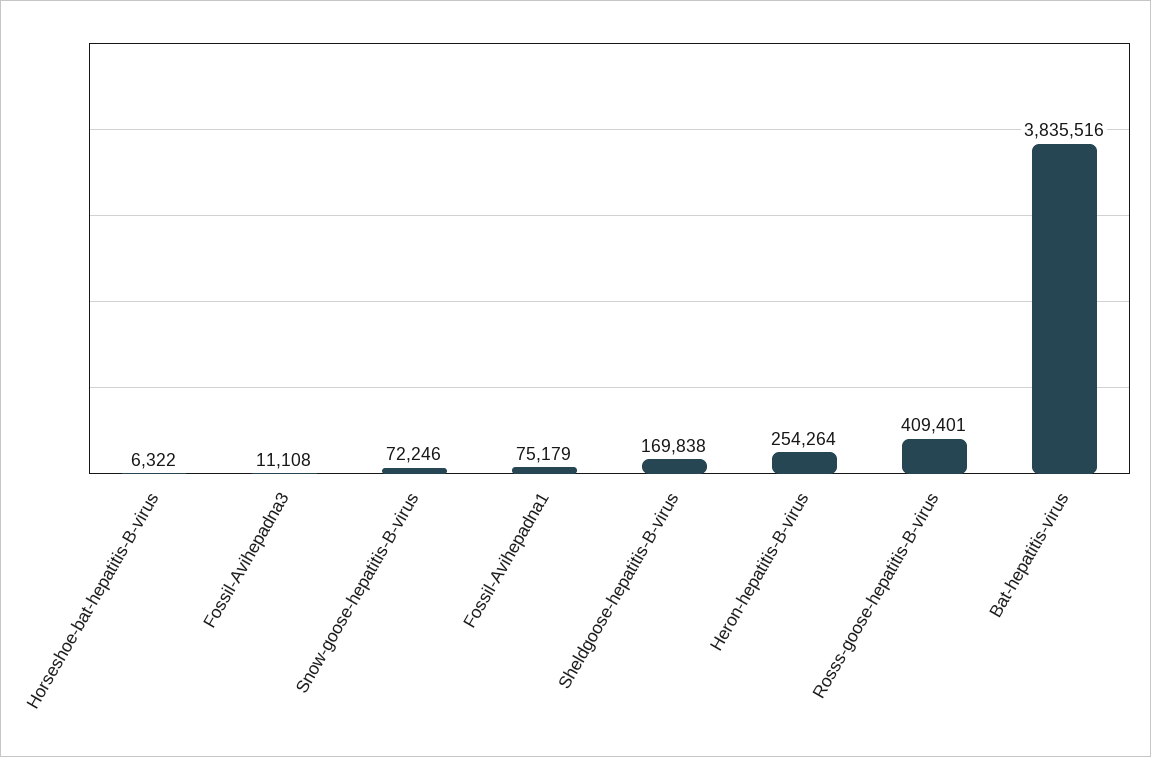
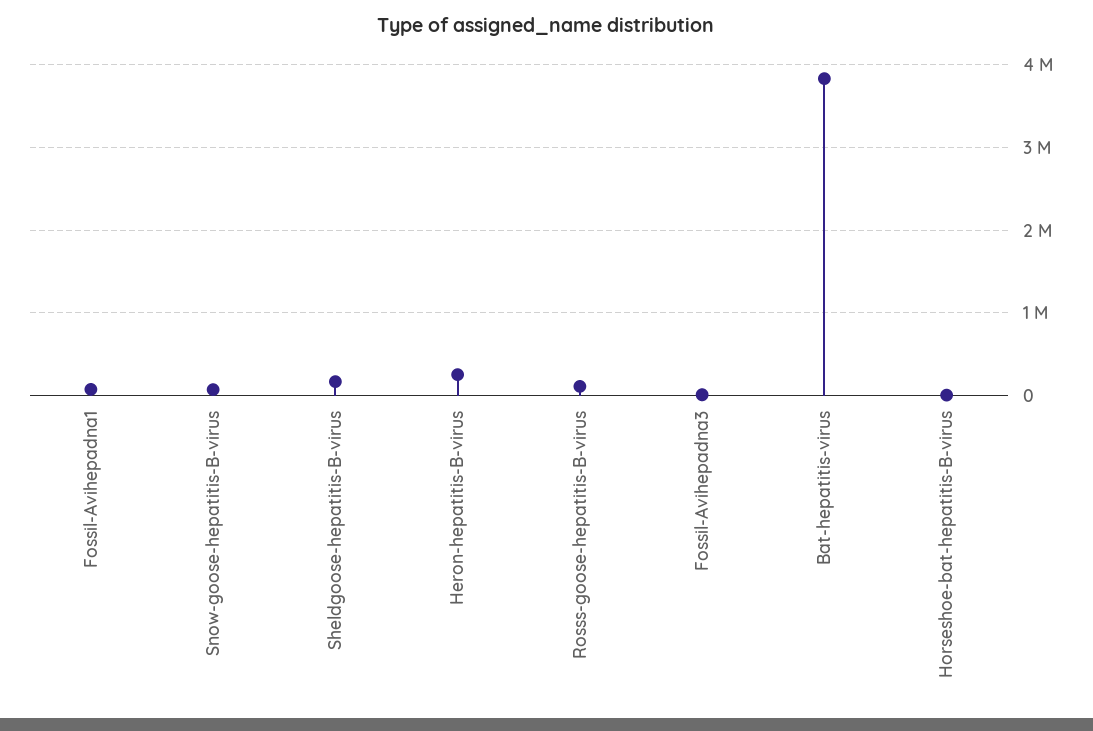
Rosss-goose-hepatitis-B-virus: 409401 -> 100000

